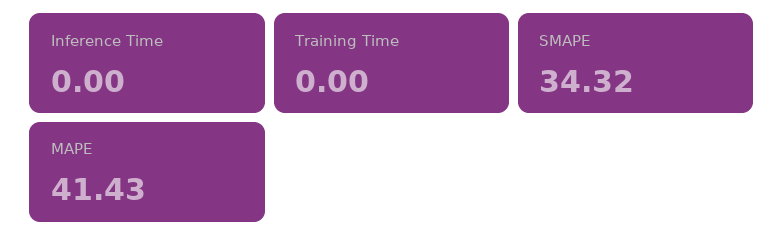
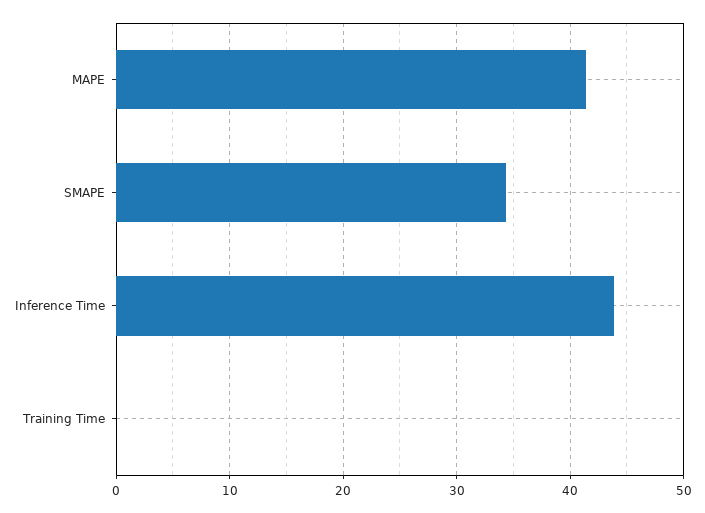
Inference Time: 0 -> 44

